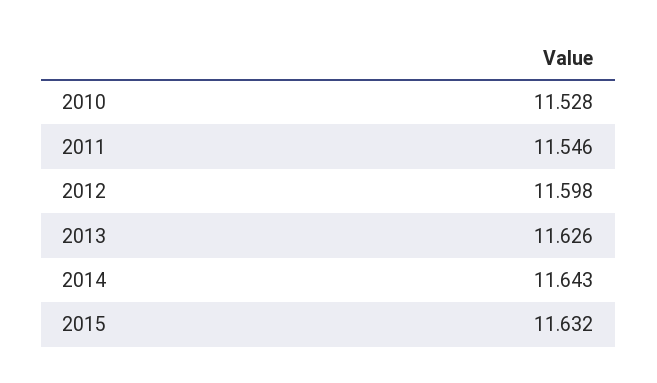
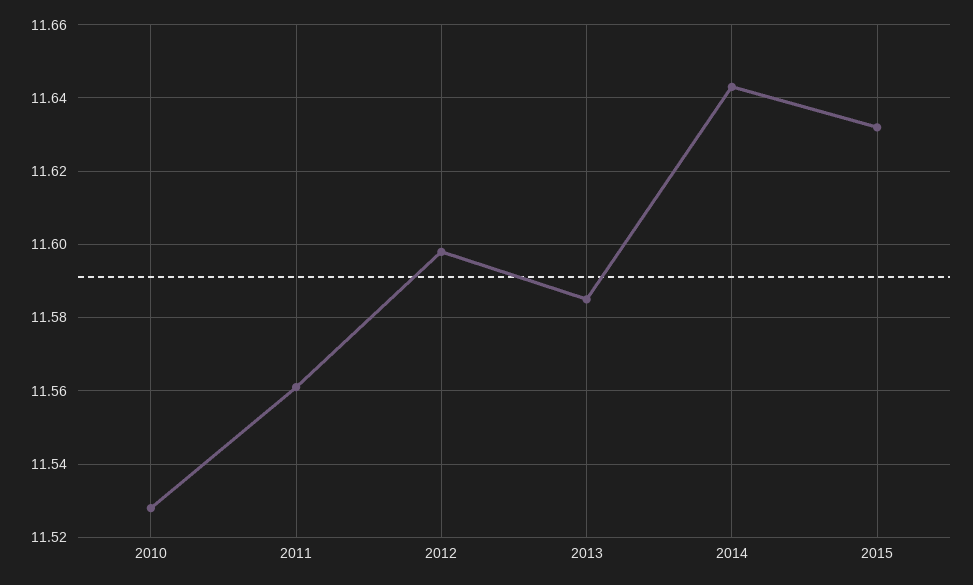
2011: 11.546 -> 11.56
2013: 11.626 -> 11.585

